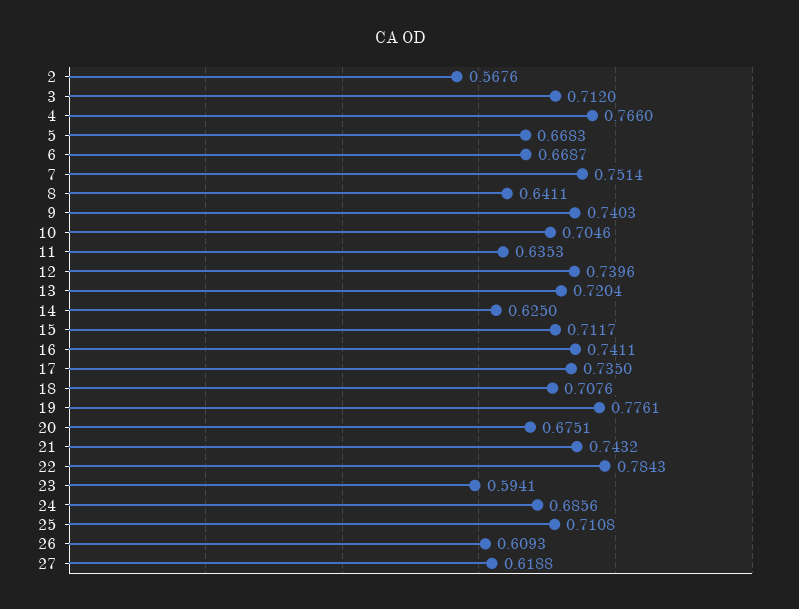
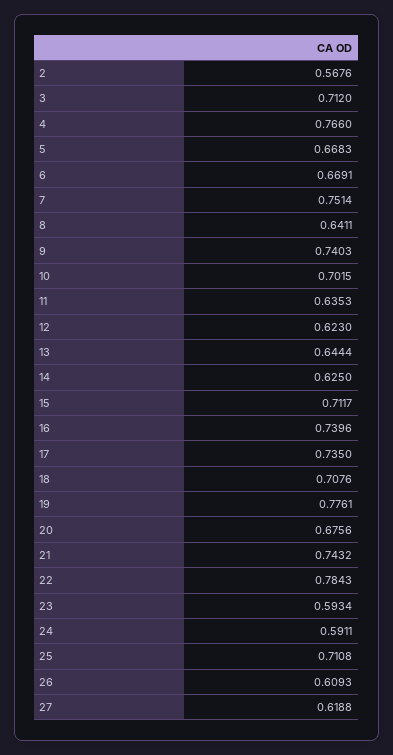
6: 0.6687 -> 0.6691
10: 0.7046 -> 0.7015
12: 0.7396 -> 0.623
13: 0.7204 -> 0.6444
16: 0.7411 -> 0.7396
20: 0.6751 -> 0.6756
23: 0.5941 -> 0.5934
24: 0.6856 -> 0.5911

